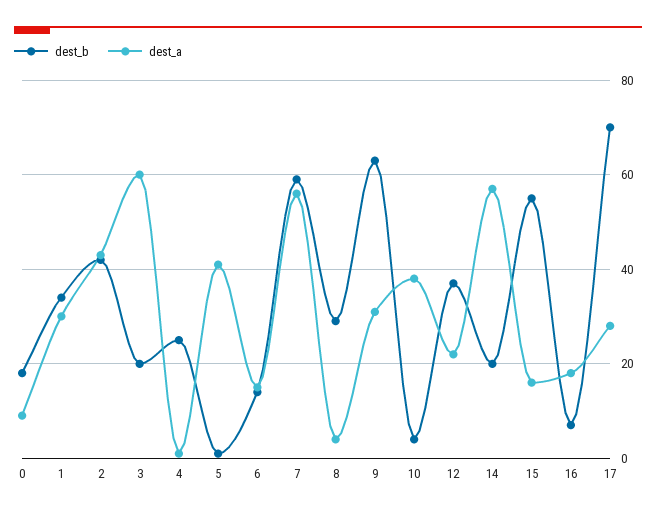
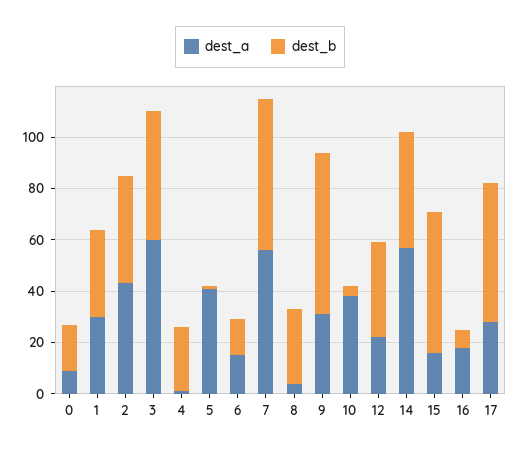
dest_b, 3: 20 -> 50
dest_b, 14: 20 -> 45
dest_b, 17: 70 -> 55

